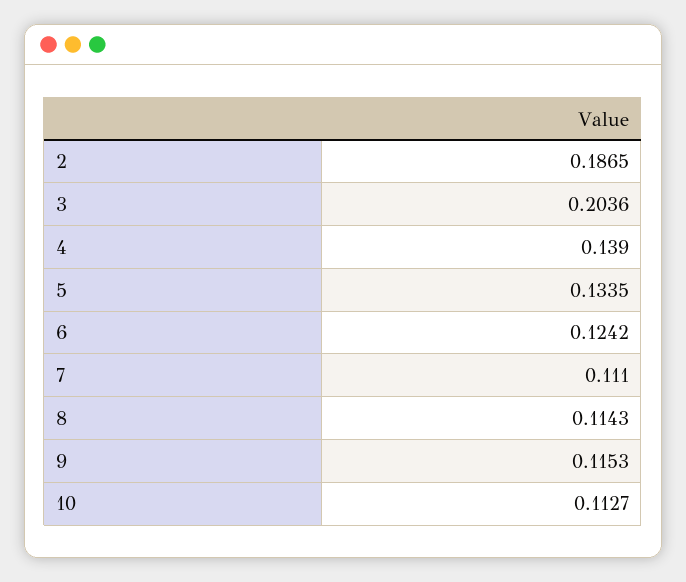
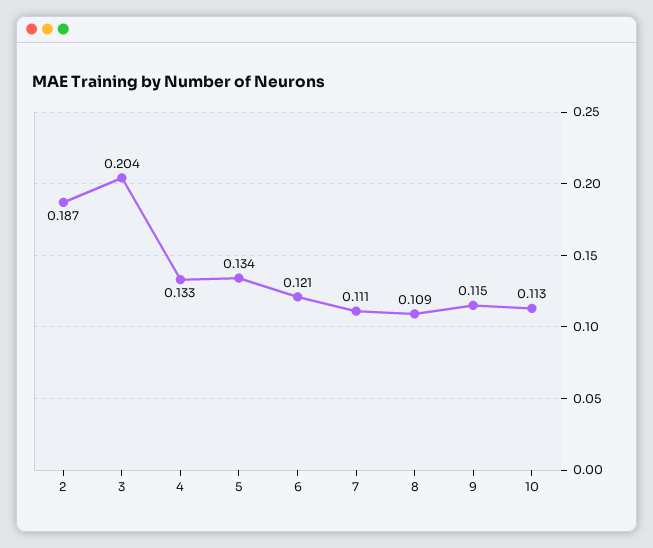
4: 0.139 -> 0.133
6: 0.1242 -> 0.121
8: 0.1143 -> 0.109

